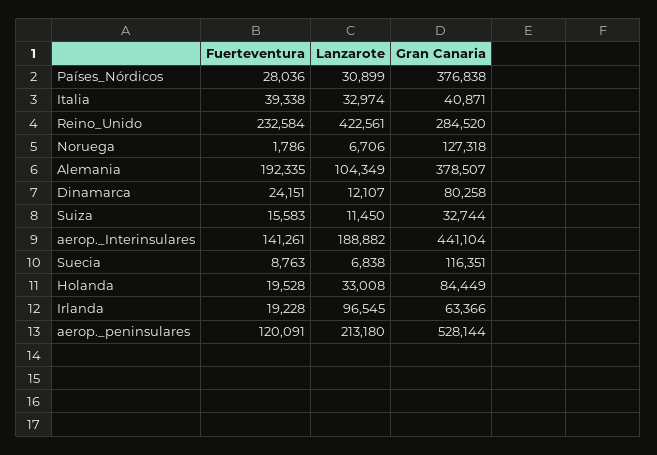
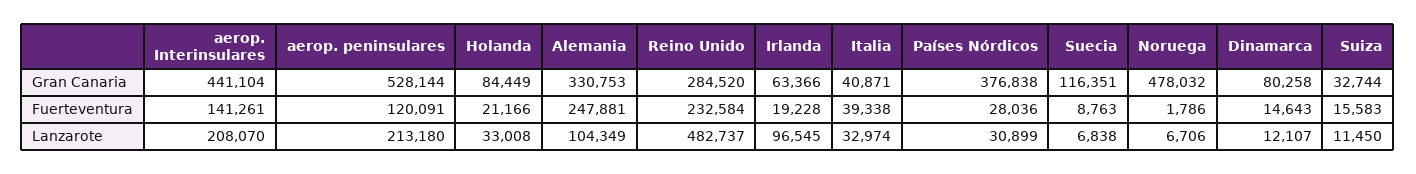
Lanzarote, Reino_Unido: 422561 -> 482737
Gran Canaria, Noruega: 127318 -> 478032
Fuerteventura, Alemania: 192335 -> 247881
Gran Canaria, Alemania: 378507 -> 330753
Fuerteventura, Dinamarca: 24151 -> 14643
Lanzarote, aerop._Interinsulares: 188882 -> 208070
Fuerteventura, Holanda: 19528 -> 21166

